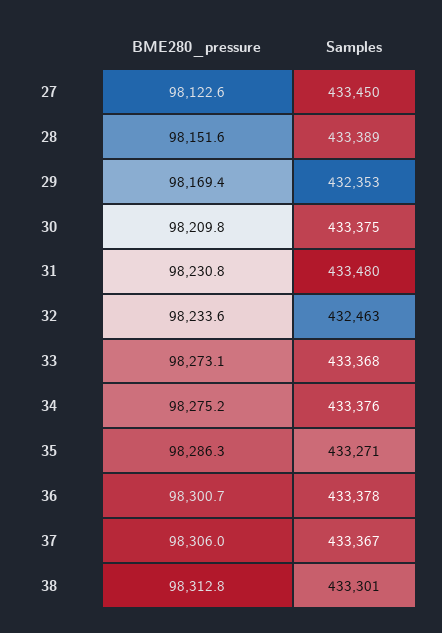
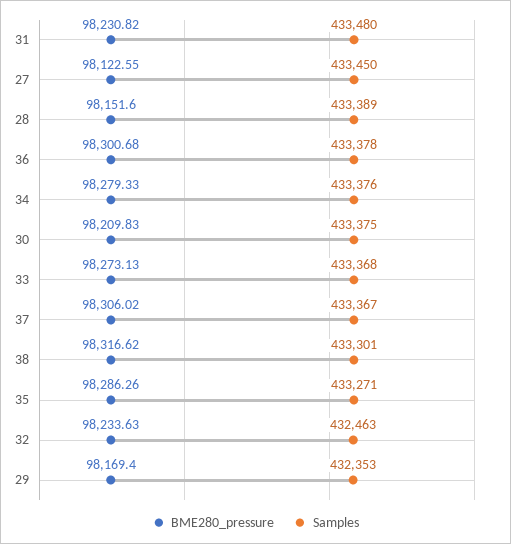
BME280_pressure, 34: 98275.2 -> 98279.33
BME280_pressure, 38: 98312.8 -> 98316.62

